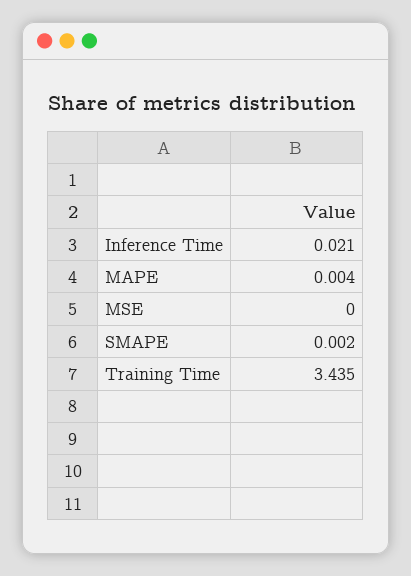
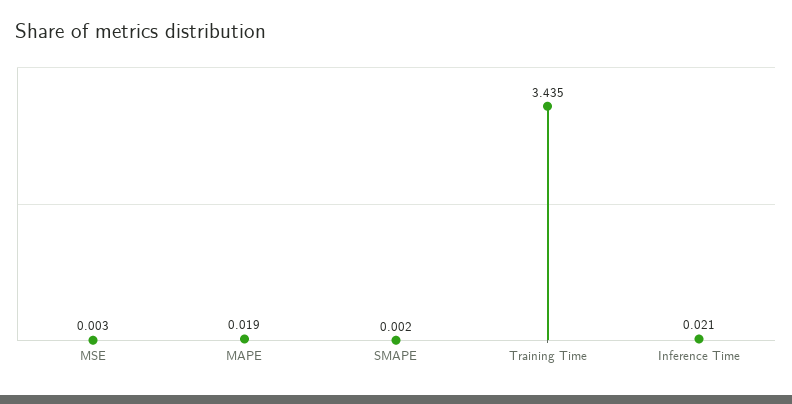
MAPE: 0.004 -> 0.019
MSE: 0 -> 0.003

